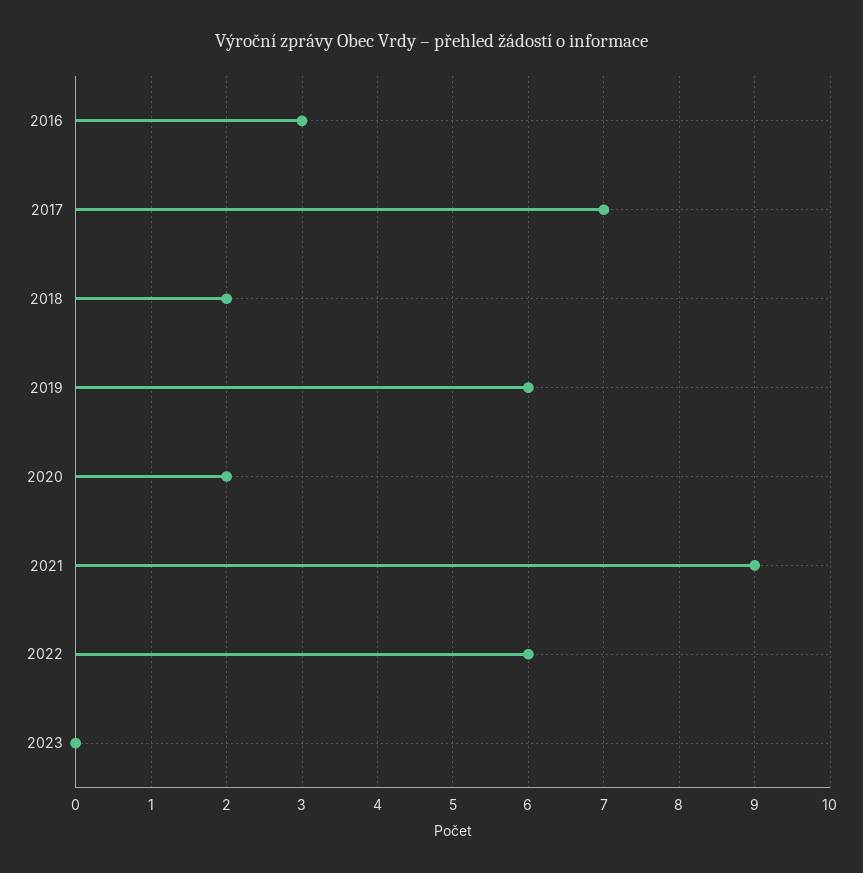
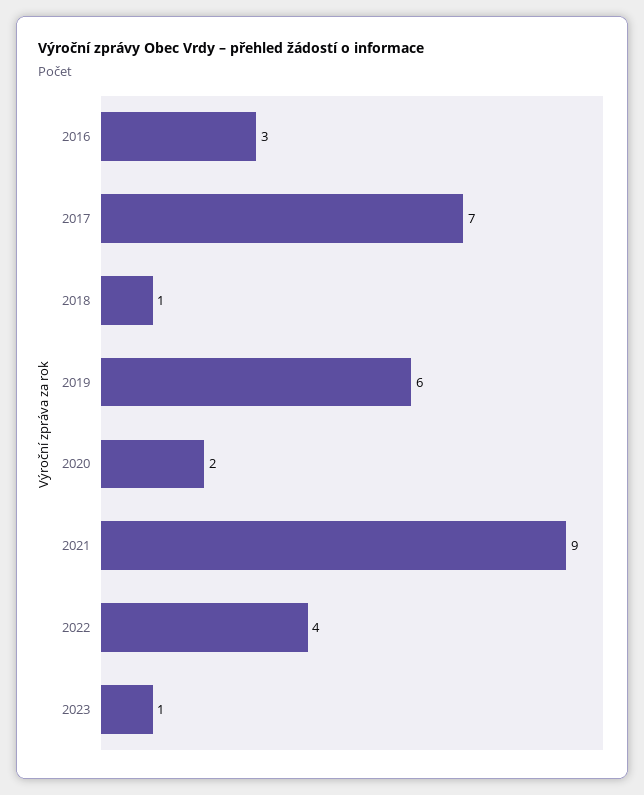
2018: 2 -> 1
2022: 6 -> 4
2023: 0 -> 1

